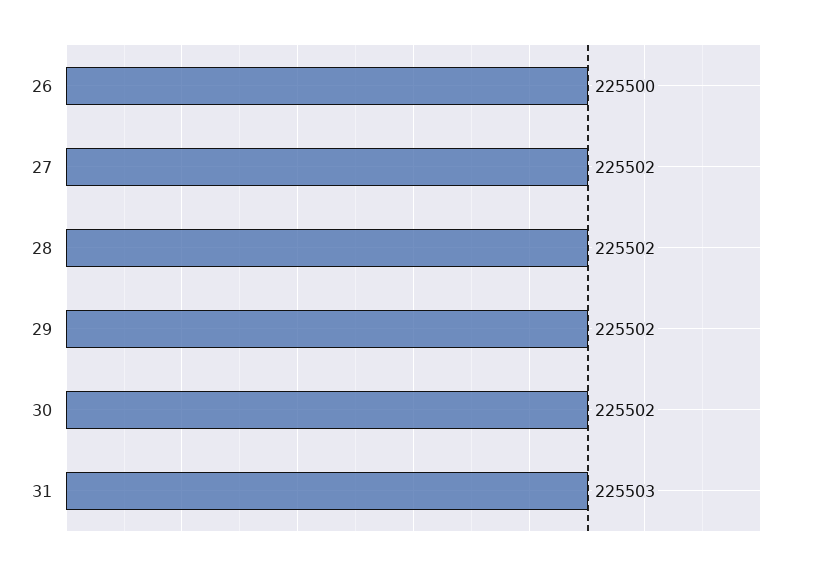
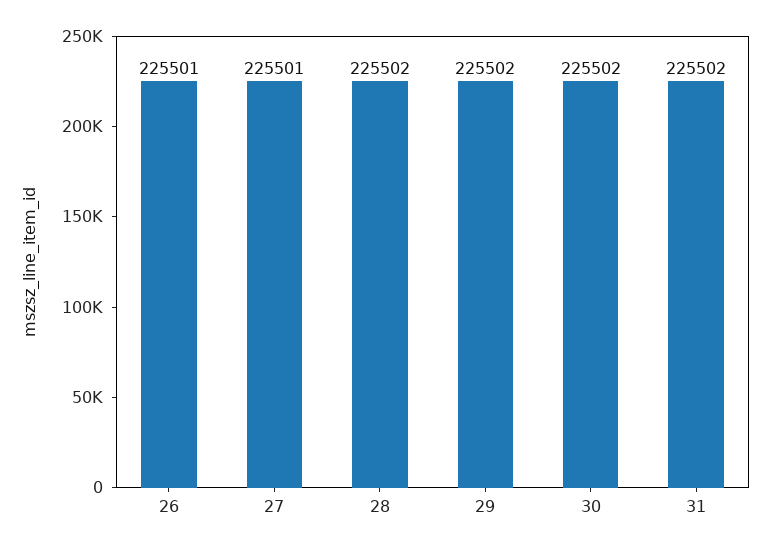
26: 225500 -> 225501
27: 225502 -> 225501
31: 225503 -> 225502

